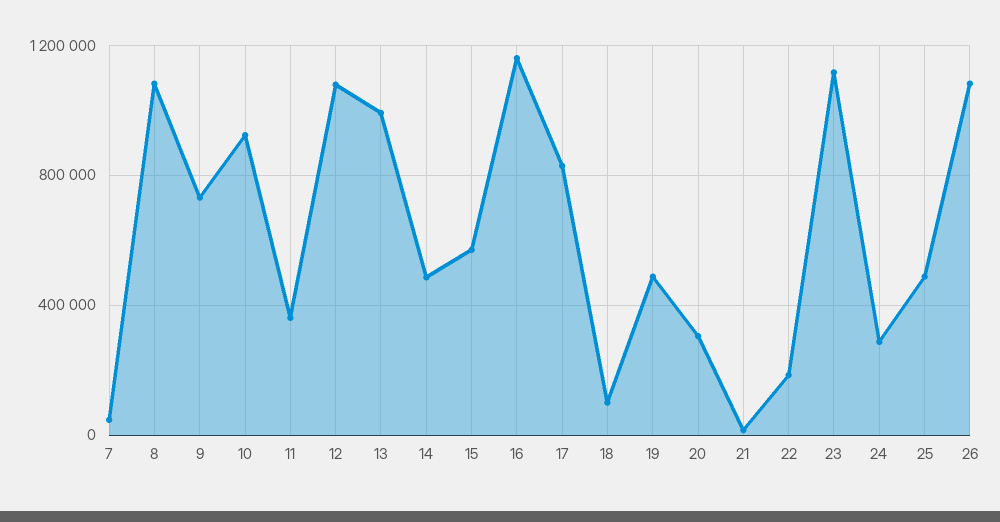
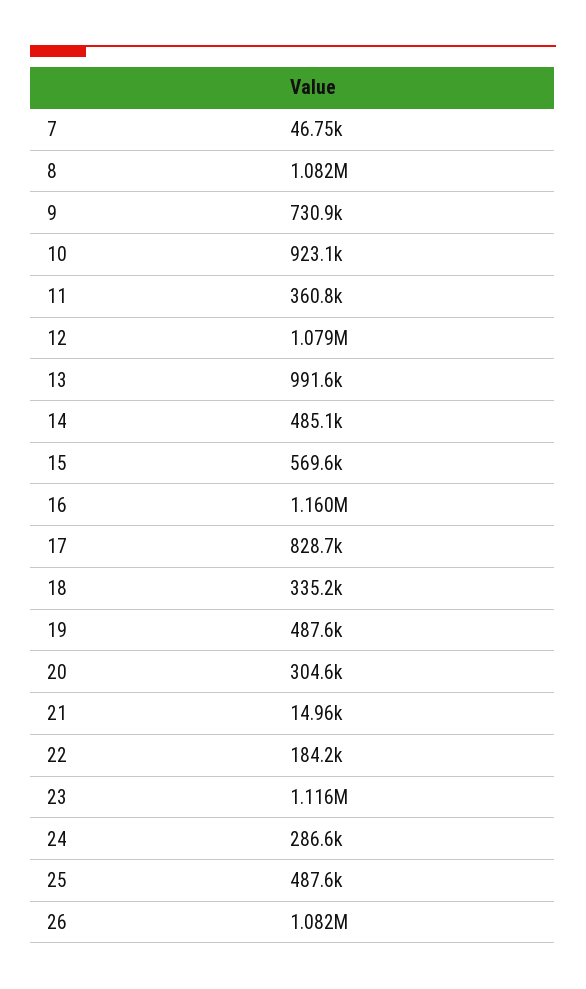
18: 100000 -> 335200

